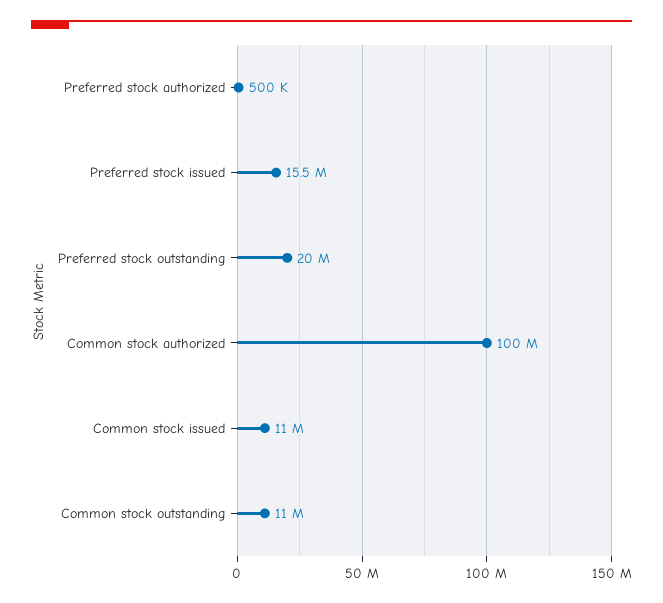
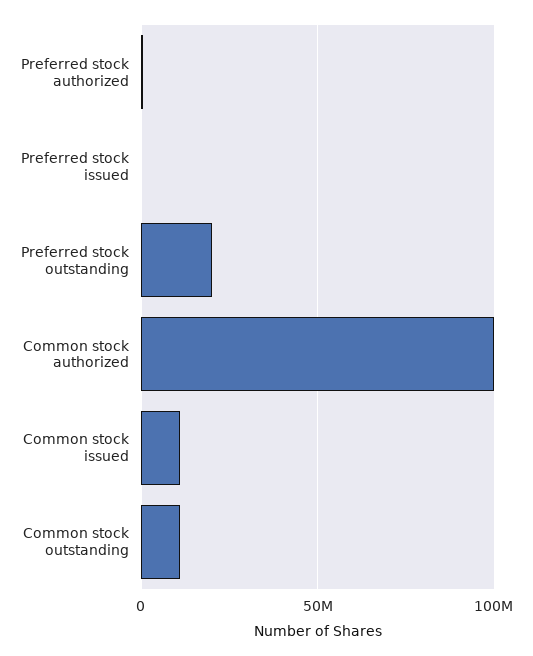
Preferred stock issued: 15500000 -> 0

